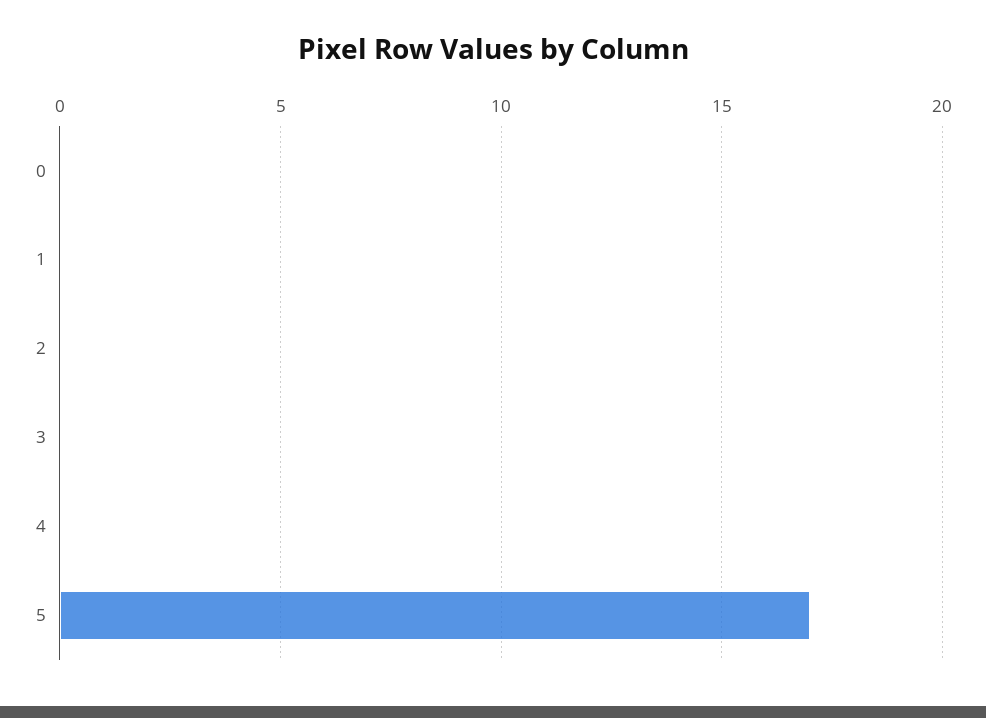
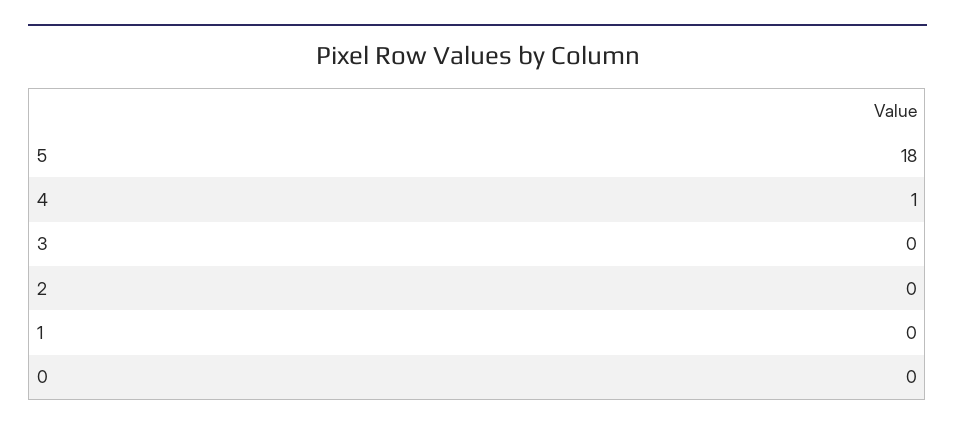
4: 0 -> 1
5: 17 -> 18

